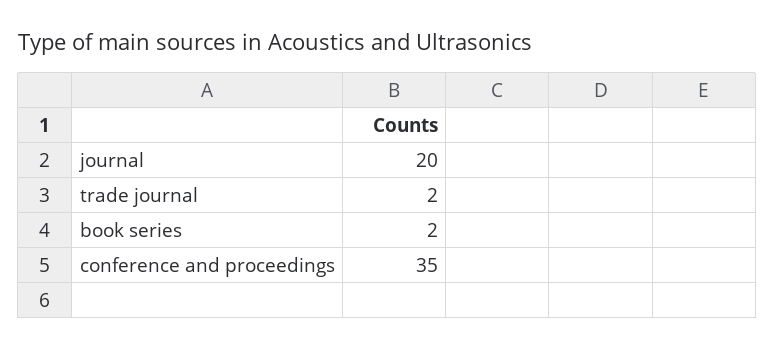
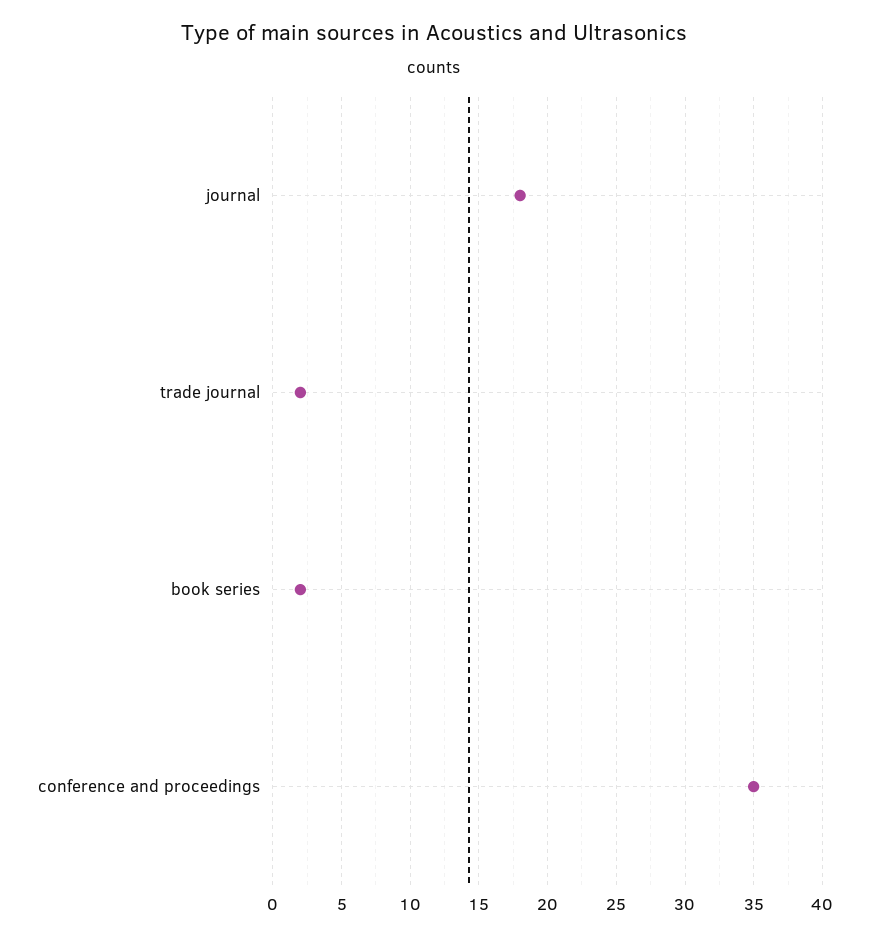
journal: 20 -> 18

